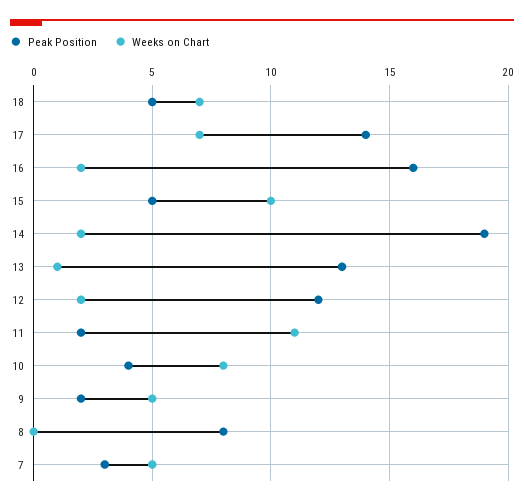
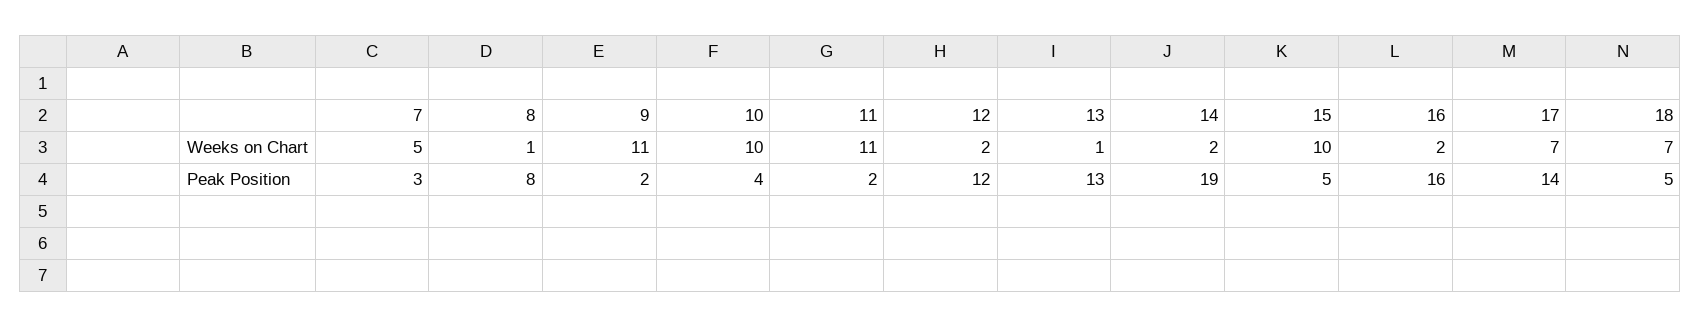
Weeks on Chart, 10: 8 -> 10
Weeks on Chart, 9: 5 -> 11
Weeks on Chart, 8: 0 -> 1

